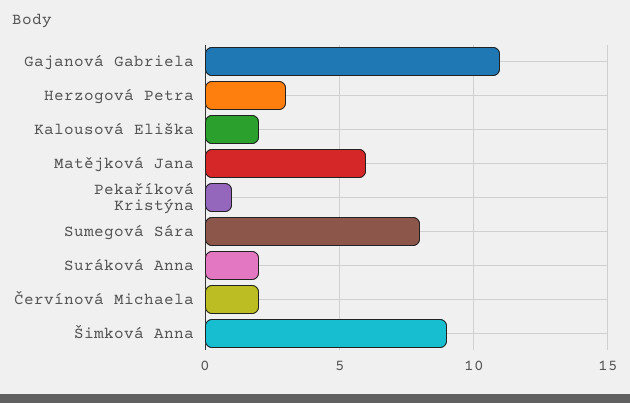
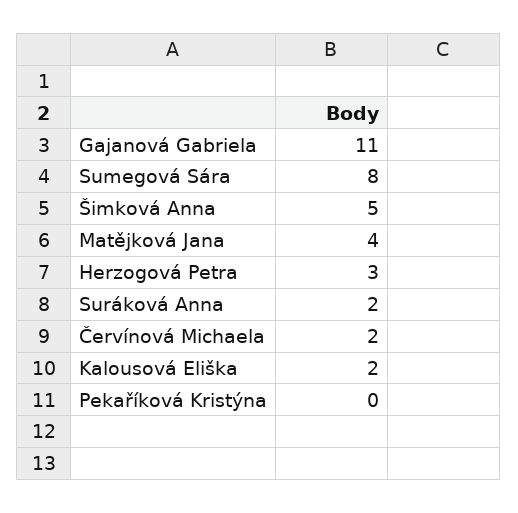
Matějková Jana: 6 -> 4
Pekaříková Kristýna: 1 -> 0
Šimková Anna: 9 -> 5

